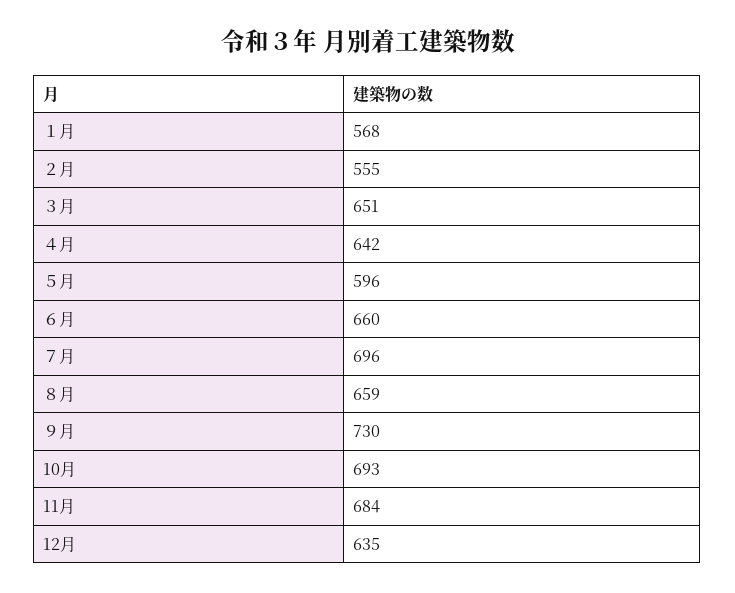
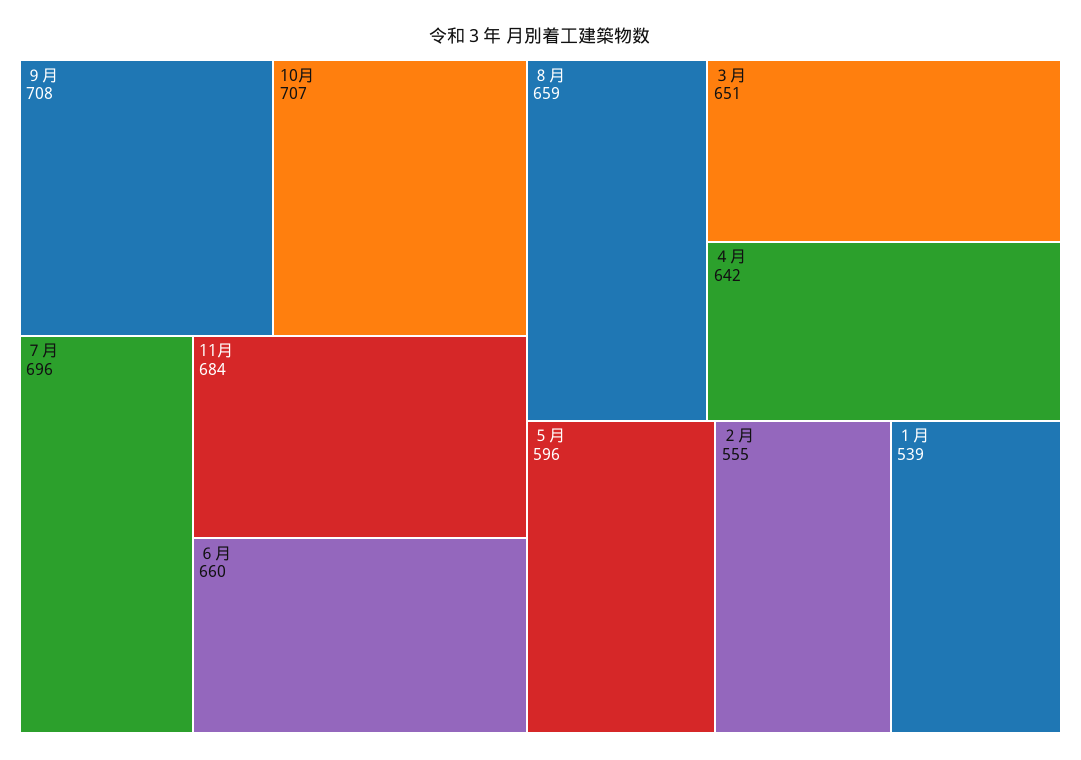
１月: 568 -> 539
９月: 730 -> 708
10月: 693 -> 707
12月: 635 -> none

